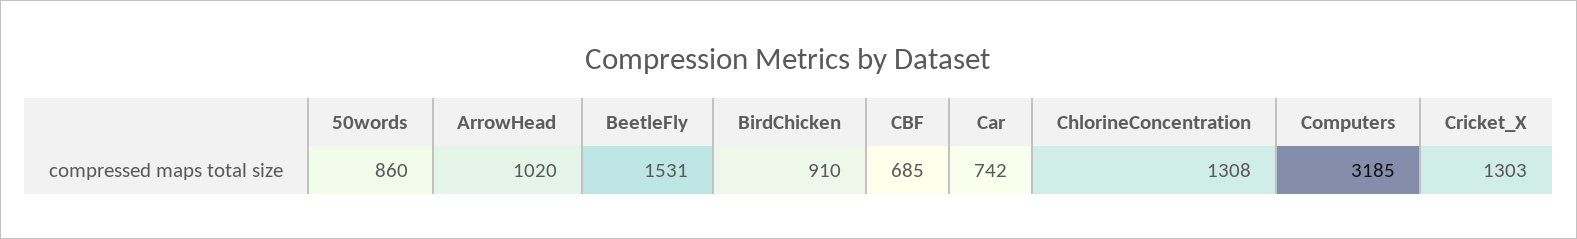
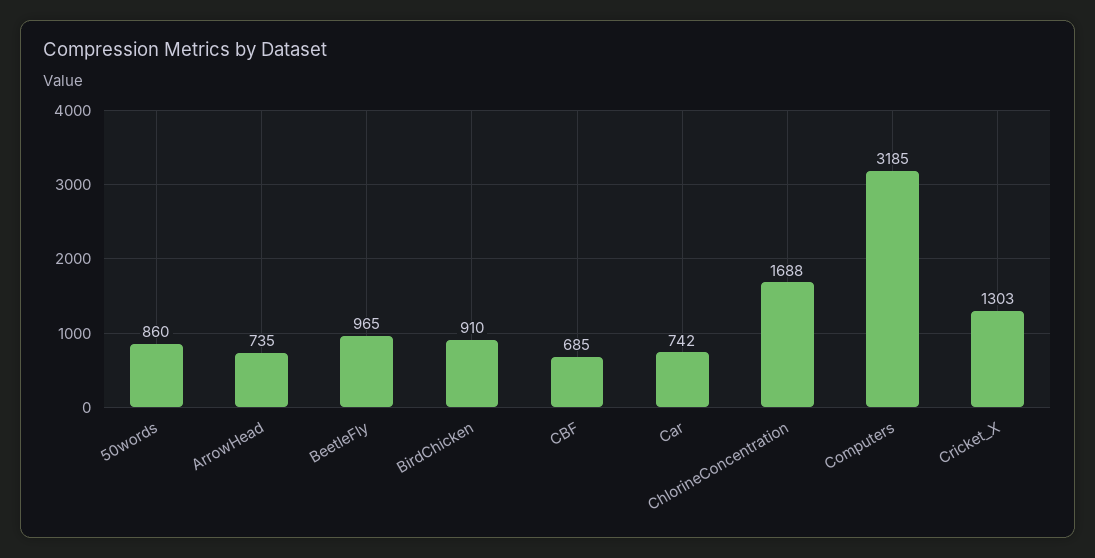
ArrowHead: 1020 -> 735
BeetleFly: 1531 -> 965
ChlorineConcentration: 1308 -> 1688

